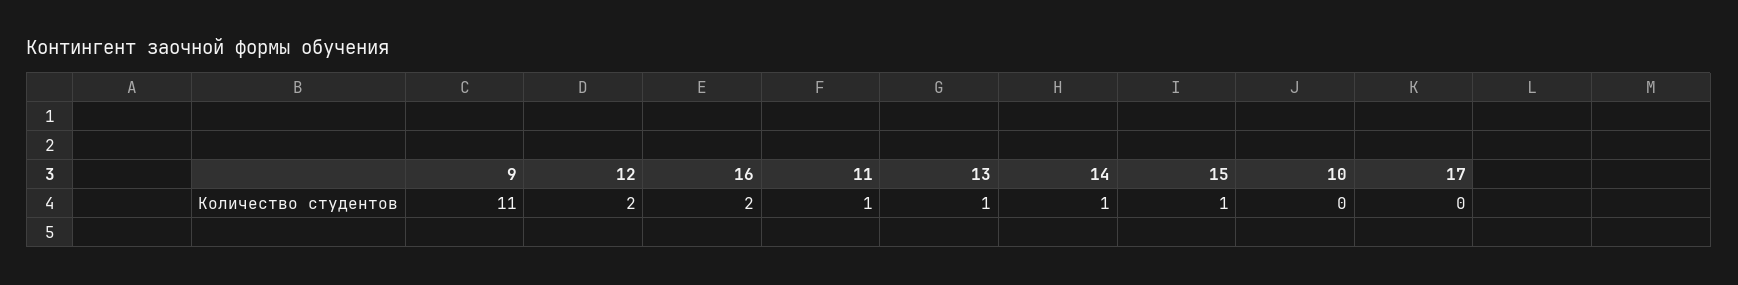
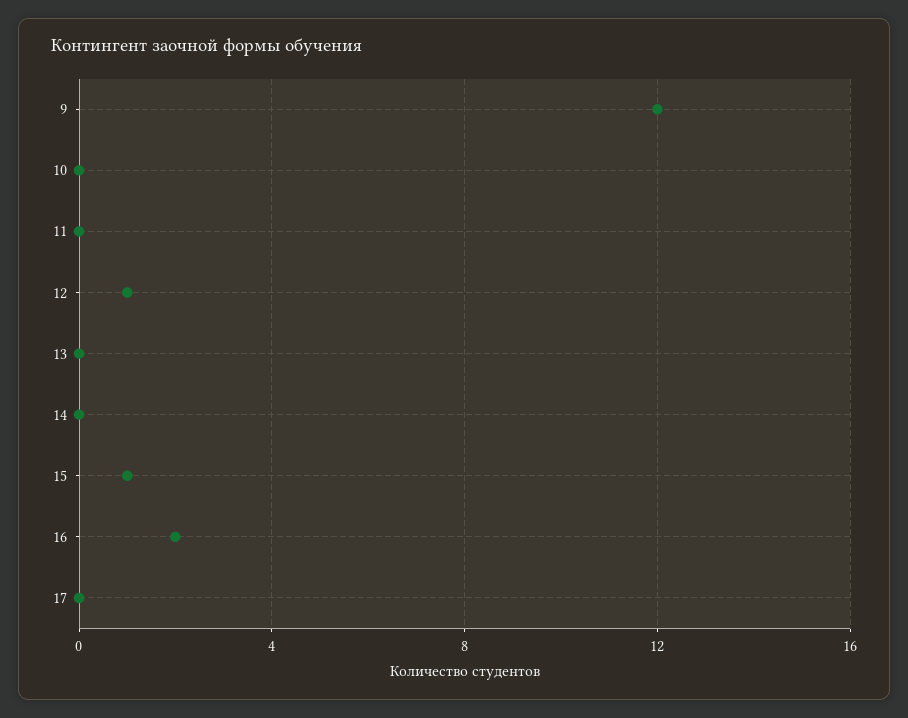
9: 11 -> 12
12: 2 -> 1
11: 1 -> 0
13: 1 -> 0
14: 1 -> 0

